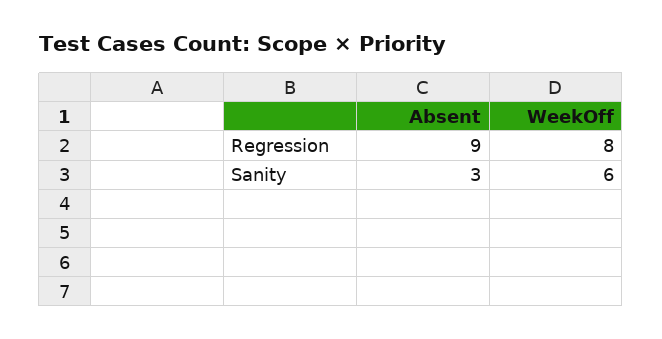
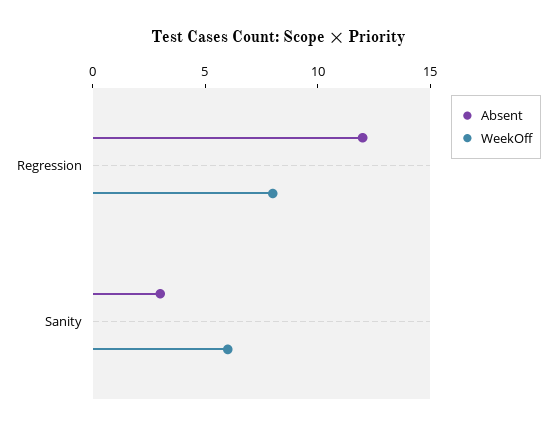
Absent, Regression: 9 -> 12

